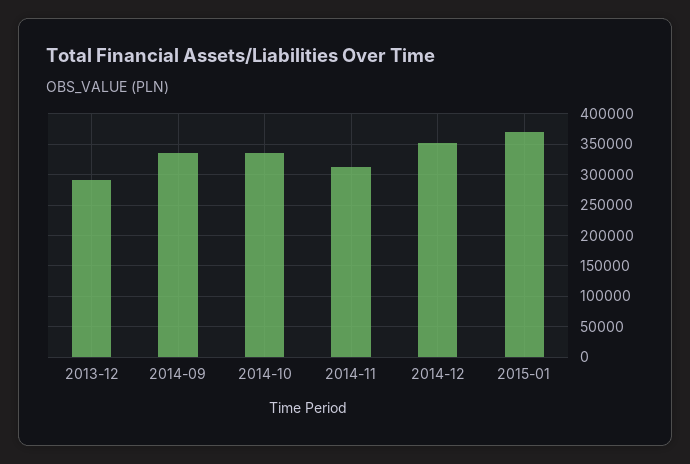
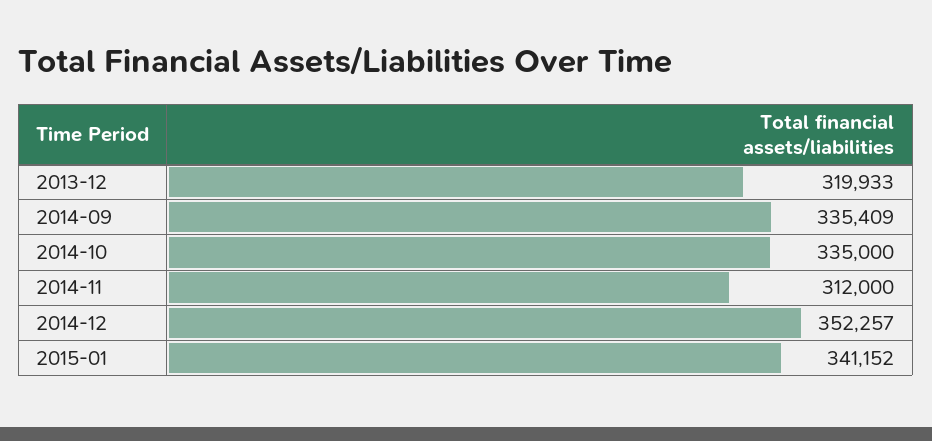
2013-12: 290000 -> 319933
2015-01: 370000 -> 341152

